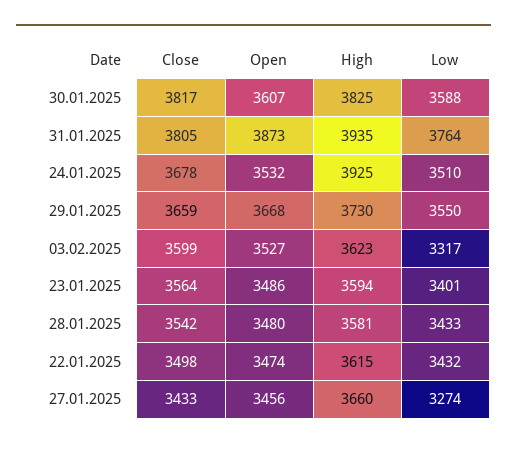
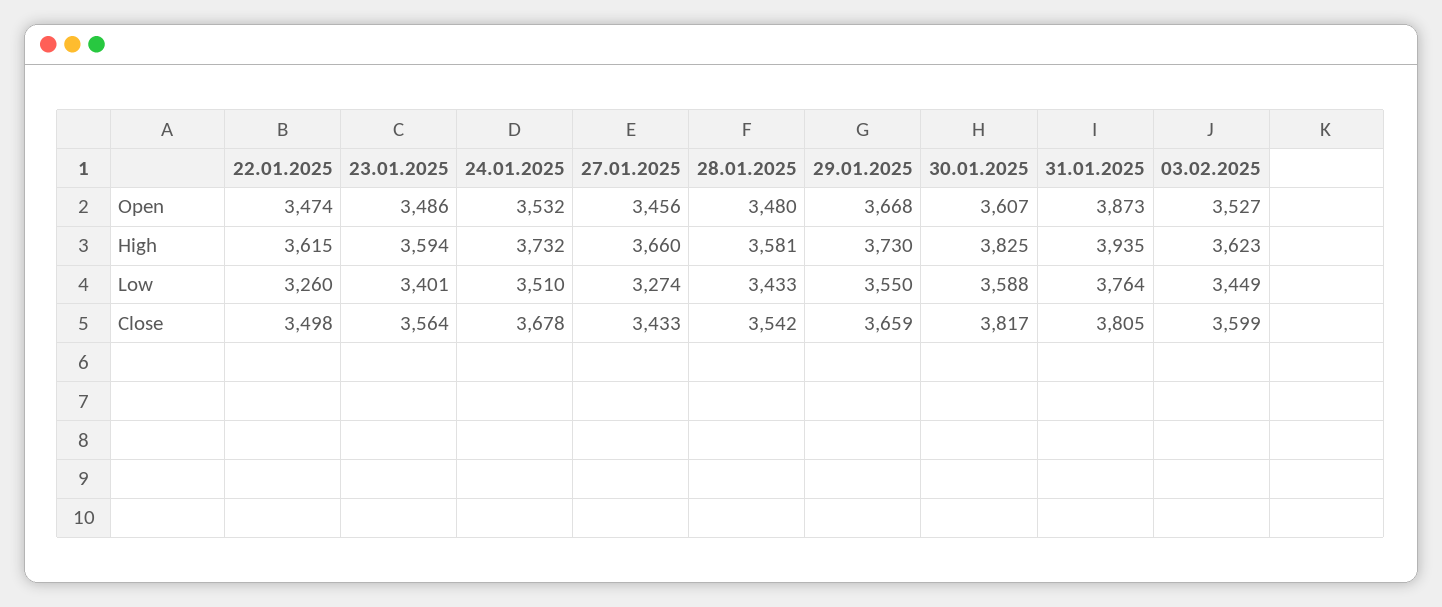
High, 24.01.2025: 3925 -> 3732
Low, 03.02.2025: 3317 -> 3449
Low, 22.01.2025: 3432 -> 3260

